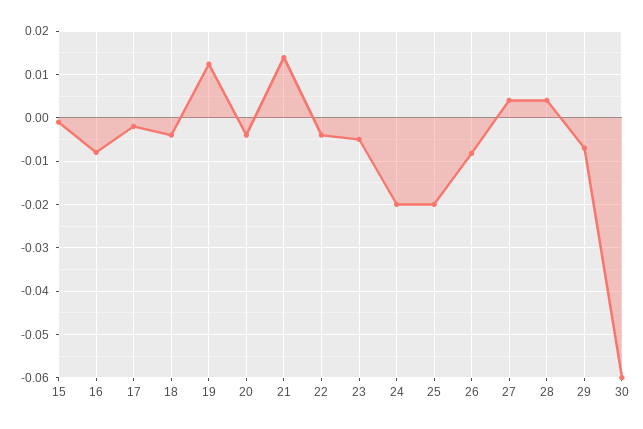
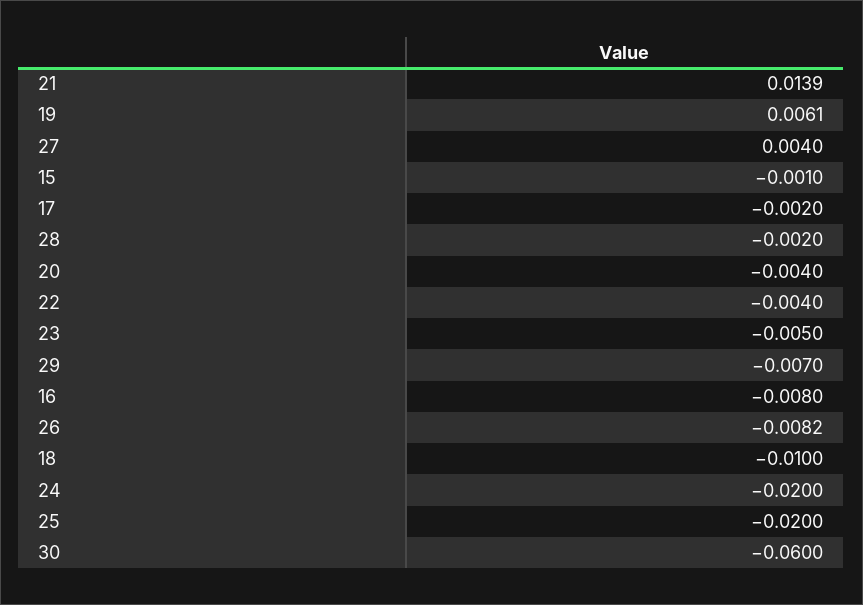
18: -0.004 -> -0.01
19: 0.012 -> 0.0061
28: 0.004 -> -0.002

